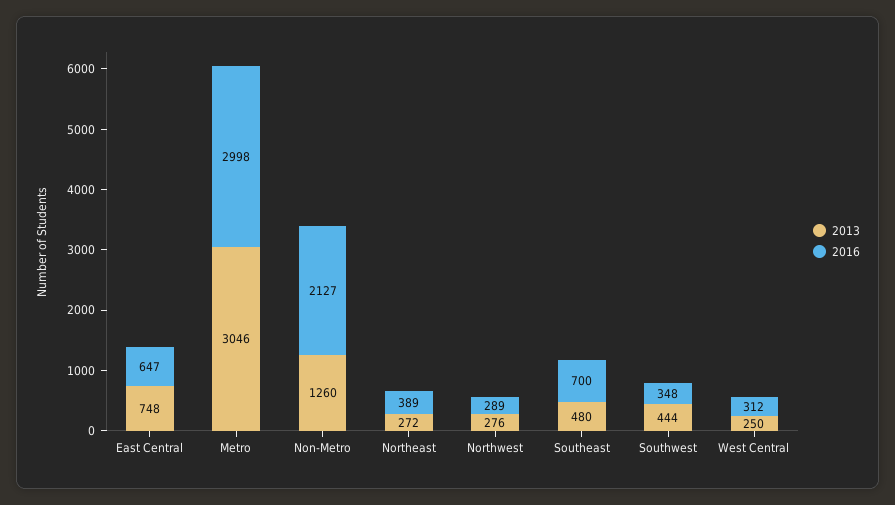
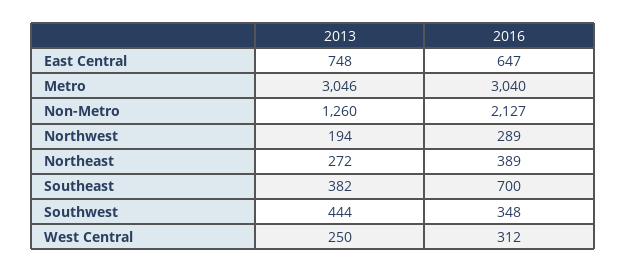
2016, Metro: 2998 -> 3040
2013, Northwest: 276 -> 194
2013, Southeast: 480 -> 382

